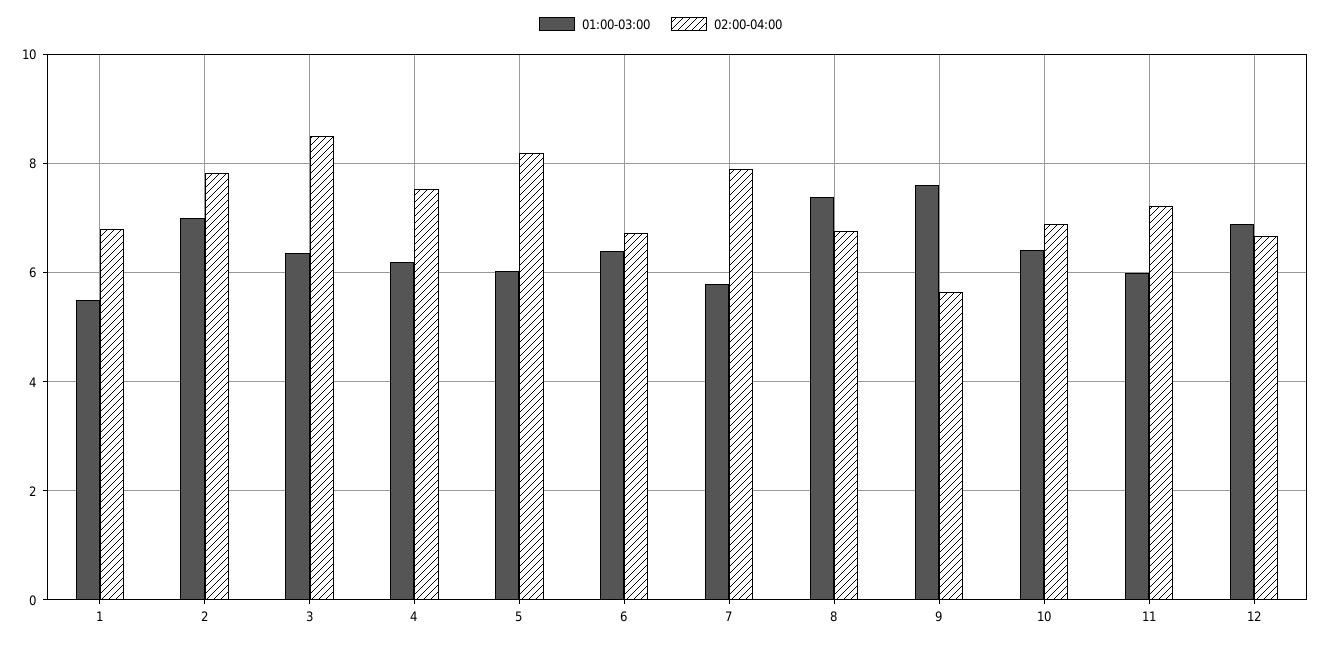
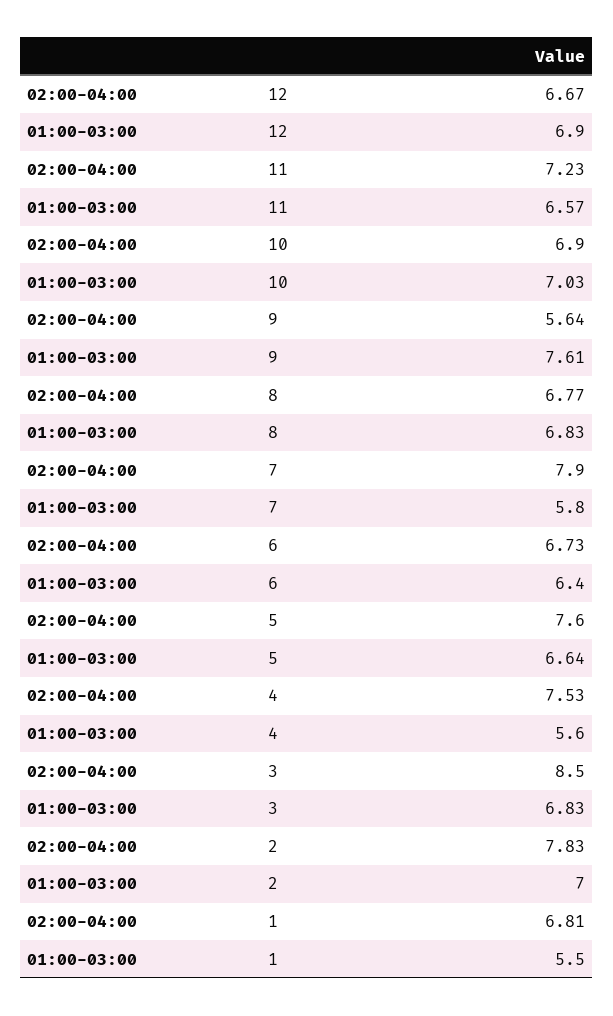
01:00-03:00, 3: 6.4 -> 6.83
01:00-03:00, 4: 6.2 -> 5.6
01:00-03:00, 5: 6 -> 6.64
02:00-04:00, 5: 8.2 -> 7.6
01:00-03:00, 8: 7.4 -> 6.83
01:00-03:00, 10: 6.4 -> 7.03
01:00-03:00, 11: 6 -> 6.57

